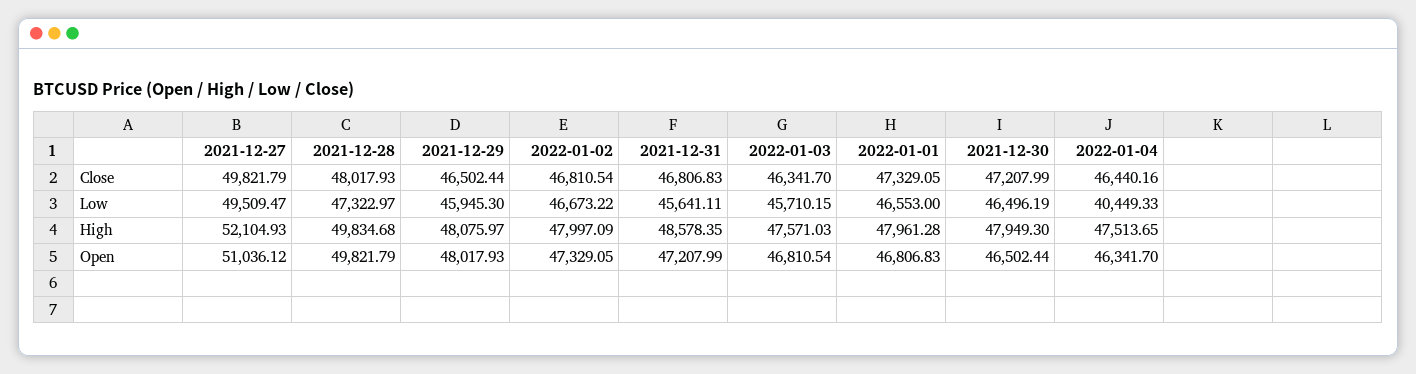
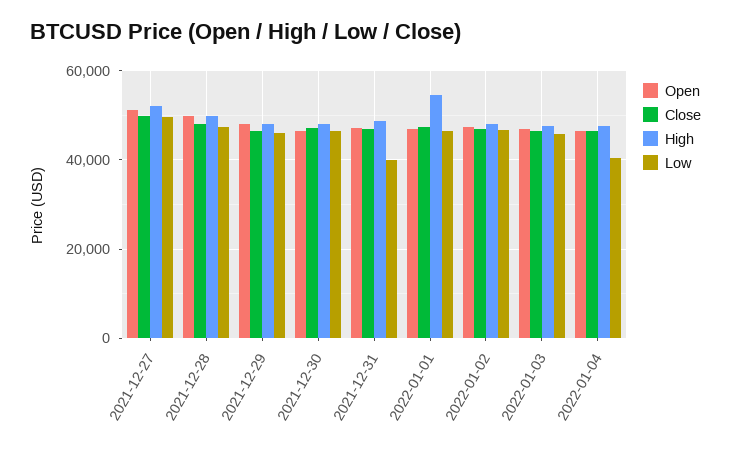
Low, 2021-12-31: 45641.11 -> 40000
High, 2022-01-01: 47961.28 -> 54000

